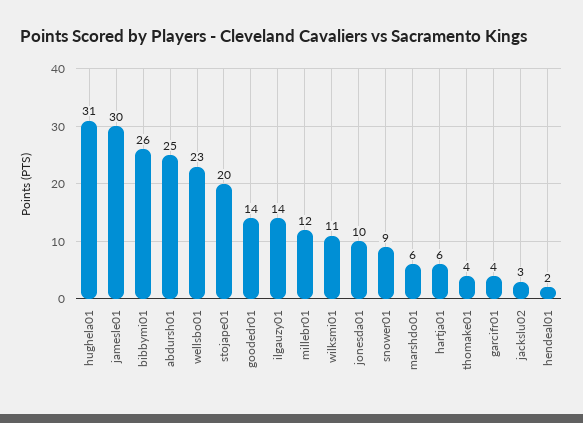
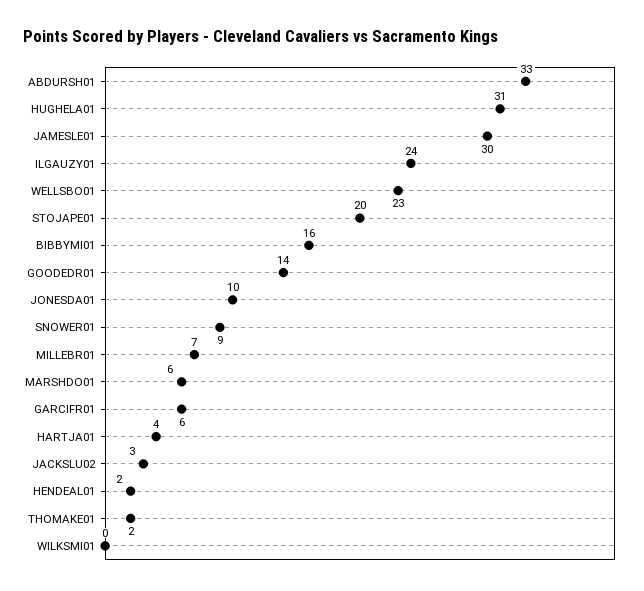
bibbymi01: 26 -> 16
abdursh01: 25 -> 33
ilgauzy01: 14 -> 24
millebr01: 12 -> 7
wilksmi01: 11 -> 0
hartja01: 6 -> 4
thomake01: 4 -> 2
garcifr01: 4 -> 6

